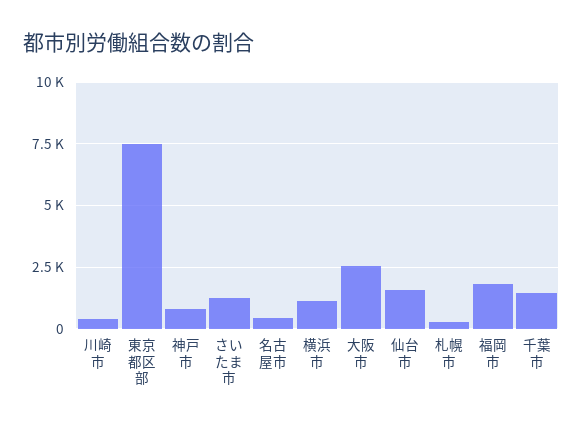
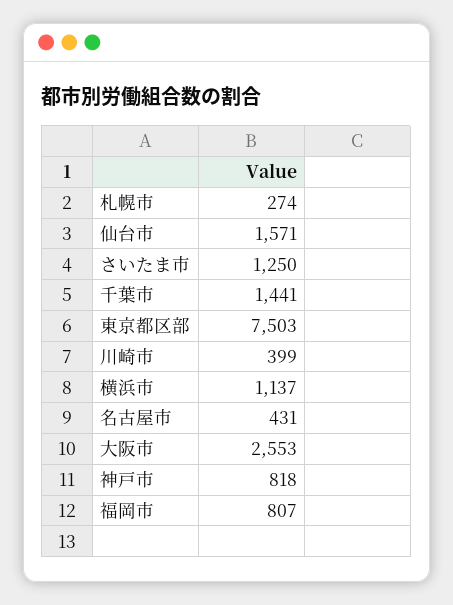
福岡市: 1750 -> 807

